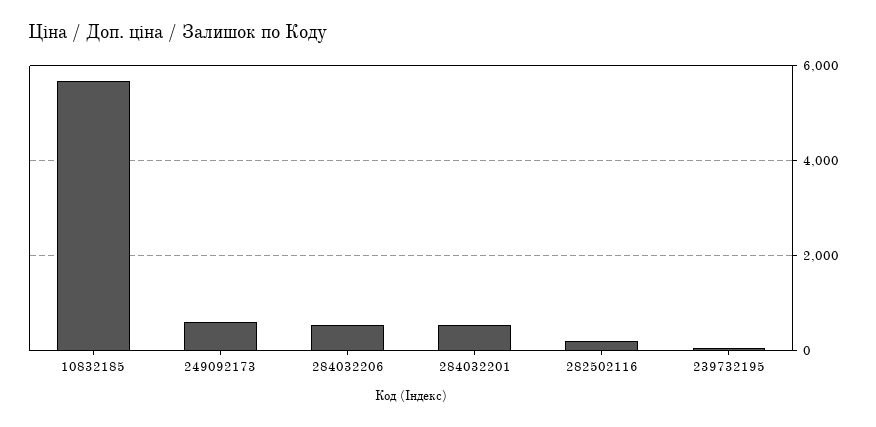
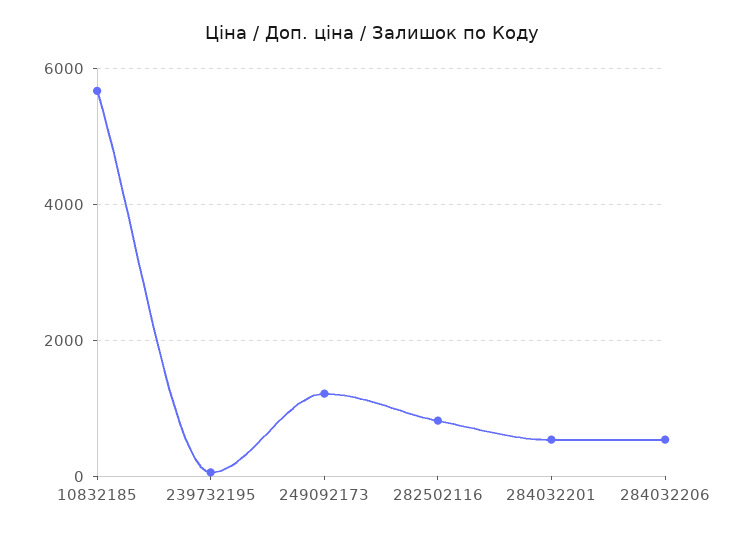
249092173: 600 -> 1200
282502116: 200 -> 800

